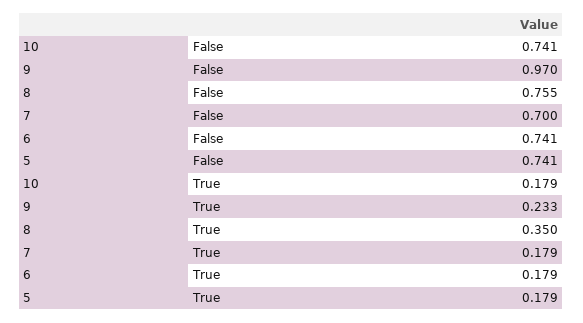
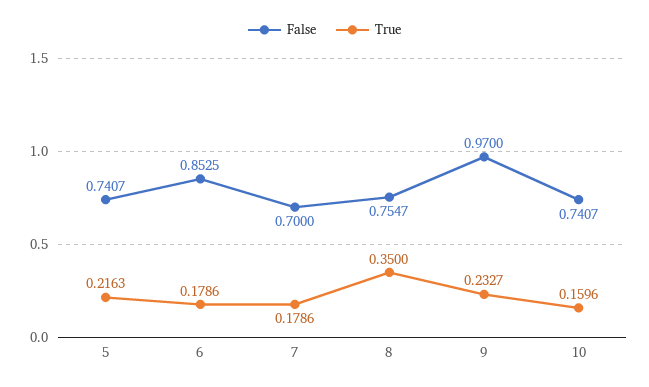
False, 6: 0.741 -> 0.8525
True, 10: 0.179 -> 0.1596
True, 5: 0.179 -> 0.2163

